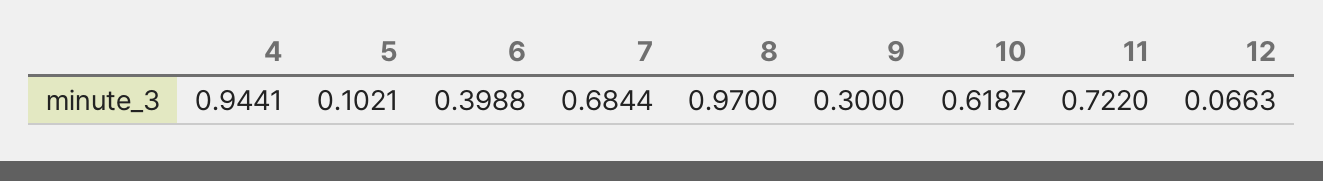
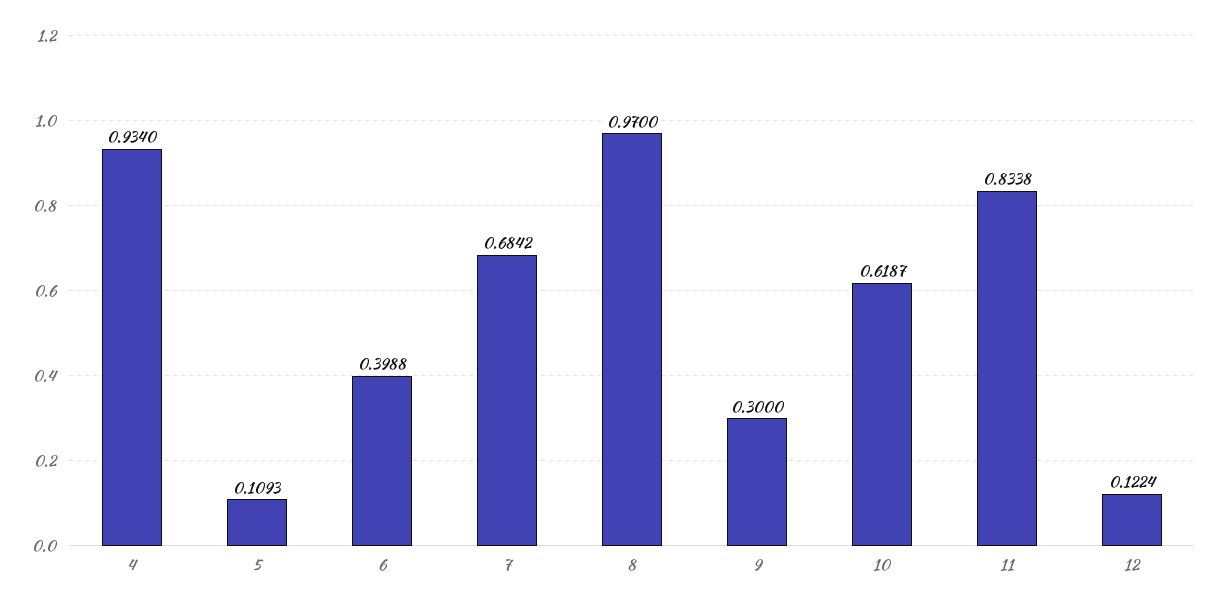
4: 0.9441 -> 0.934
5: 0.1021 -> 0.1093
7: 0.6844 -> 0.6842
11: 0.722 -> 0.8338
12: 0.0663 -> 0.1224

